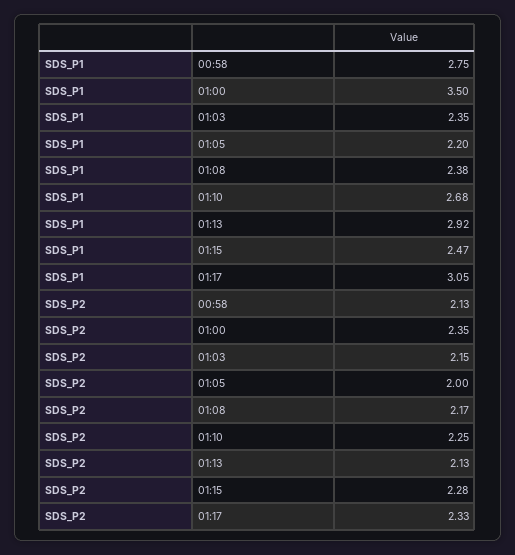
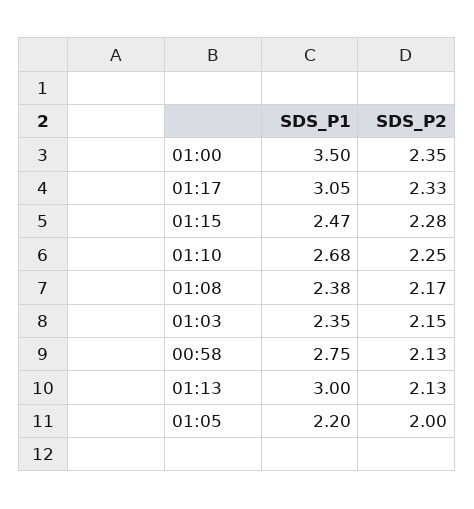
SDS_P1, 01:13: 2.92 -> 3

